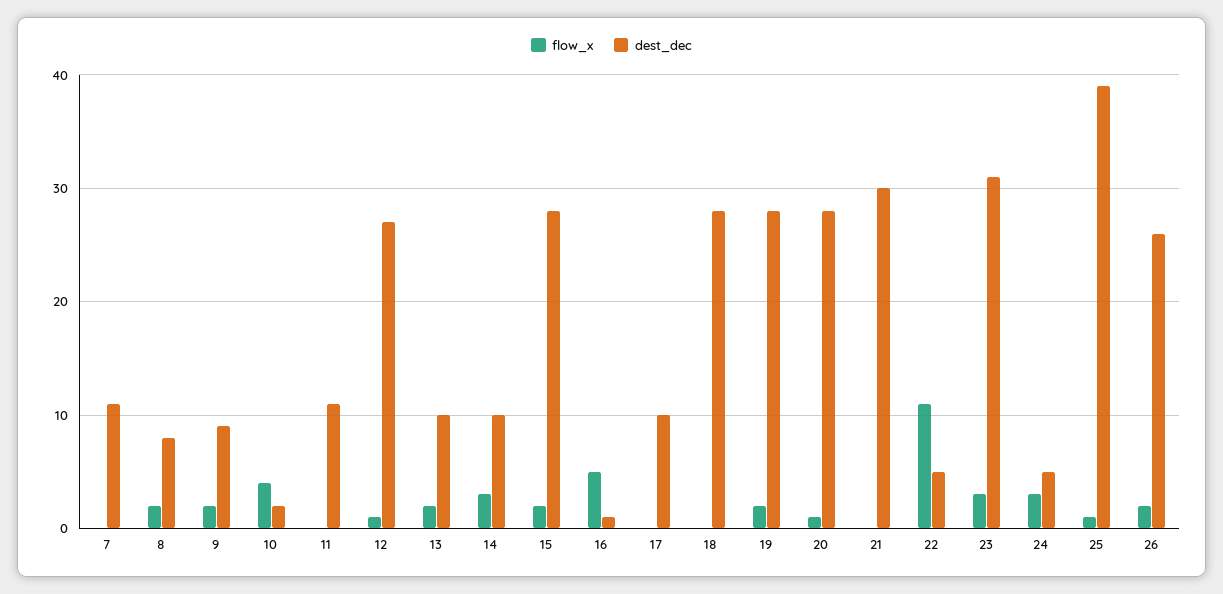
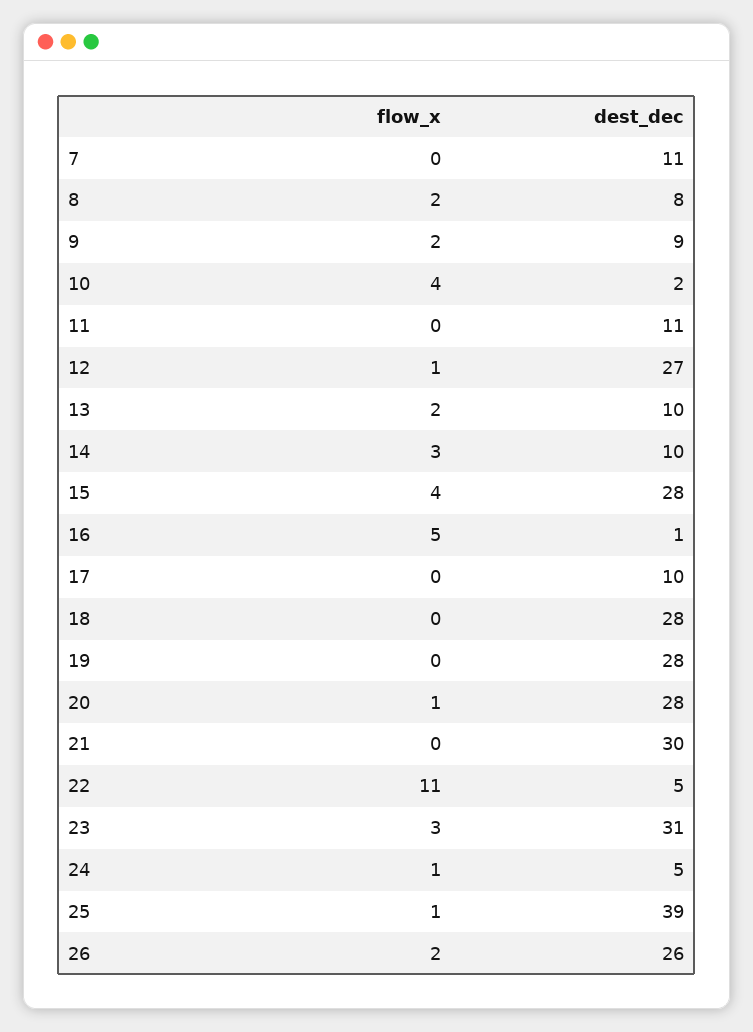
flow_x, 15: 2 -> 4
flow_x, 19: 2 -> 0
flow_x, 24: 3 -> 1

